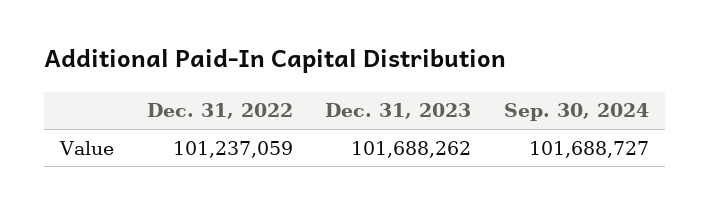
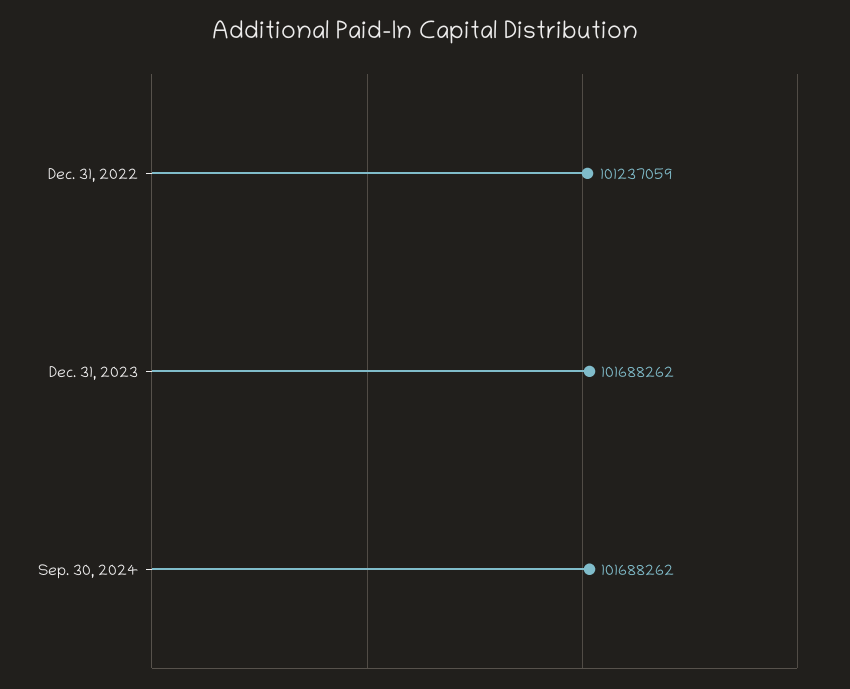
Sep. 30, 2024: 101688727 -> 101688262

